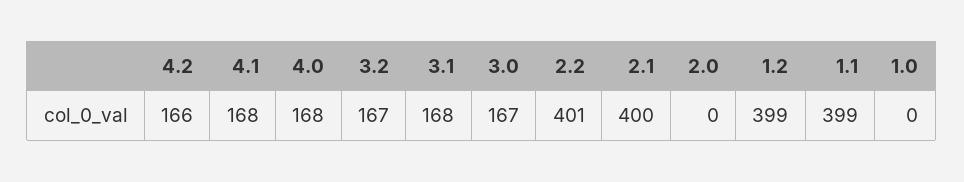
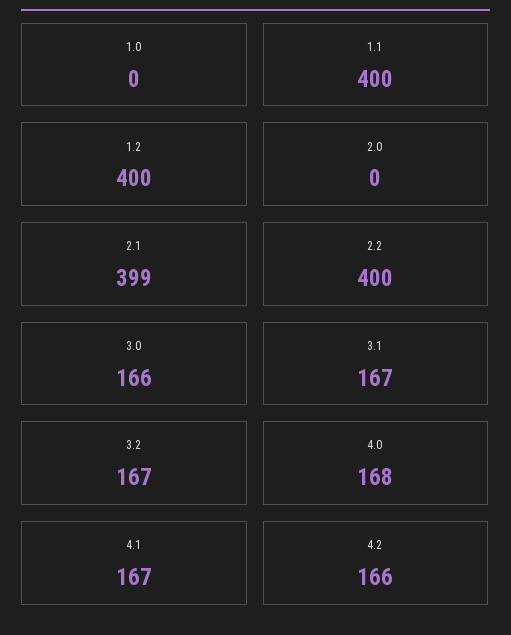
4.1: 168 -> 167
3.1: 168 -> 167
3.0: 167 -> 166
2.2: 401 -> 400
2.1: 400 -> 399
1.2: 399 -> 400
1.1: 399 -> 400

